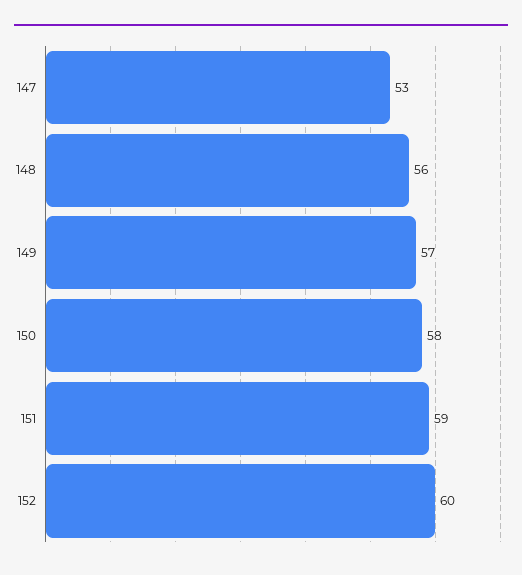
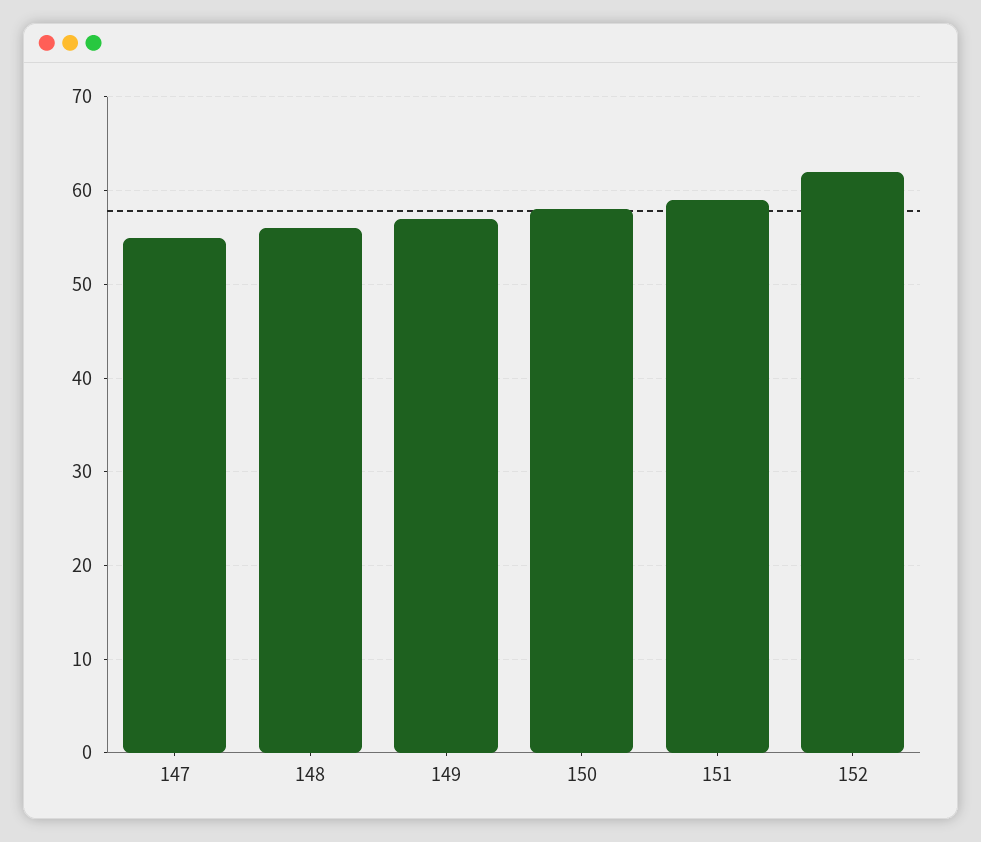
147: 53 -> 55
152: 60 -> 62

